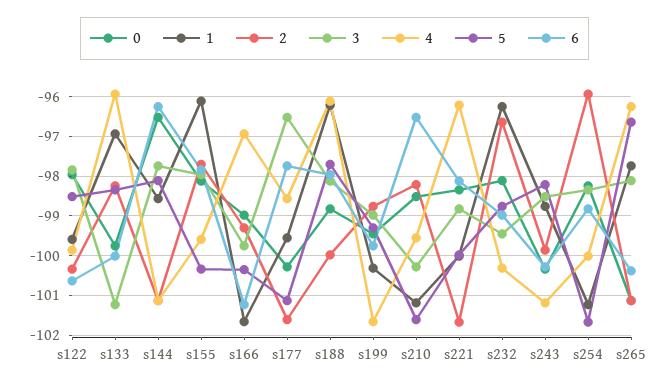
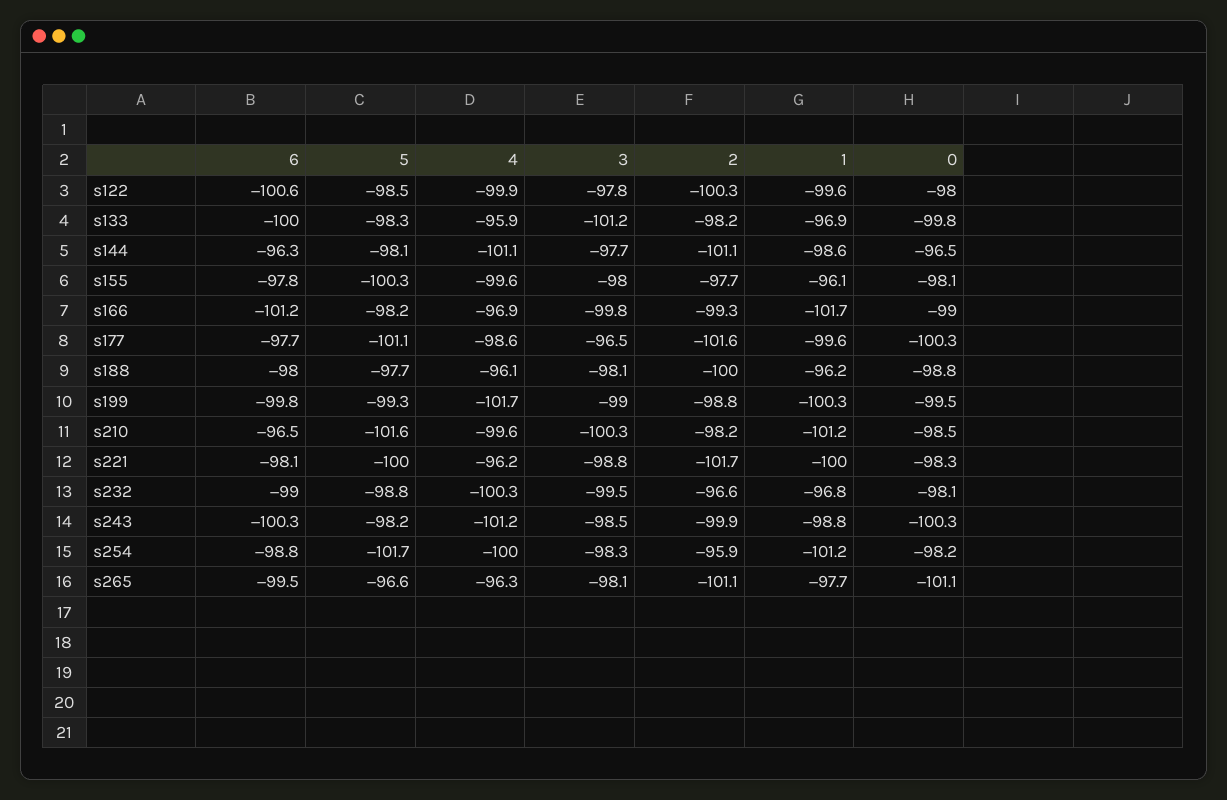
5, s166: -100.4 -> -98.2
1, s232: -96.2 -> -96.8
6, s265: -100.4 -> -99.5

